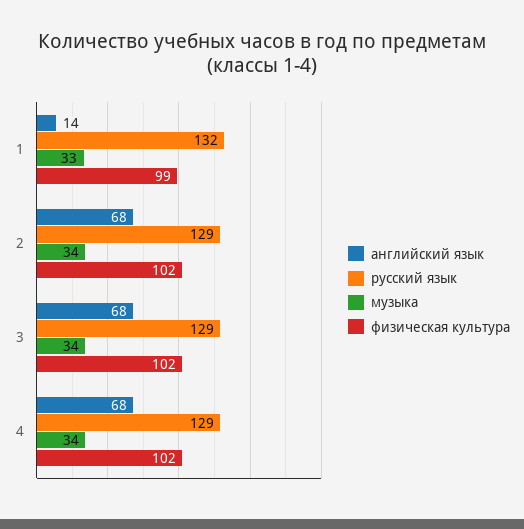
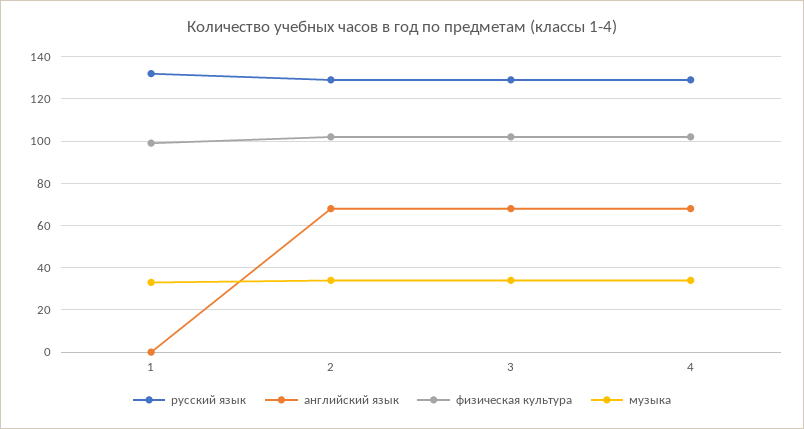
английский язык, 1: 14 -> 0

